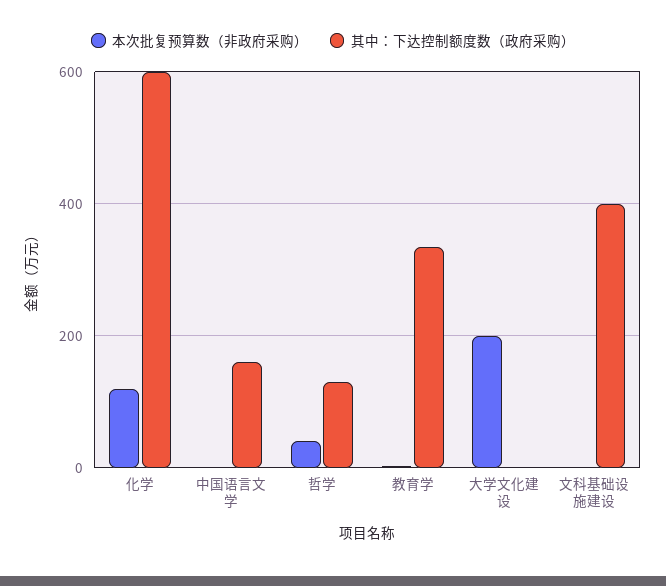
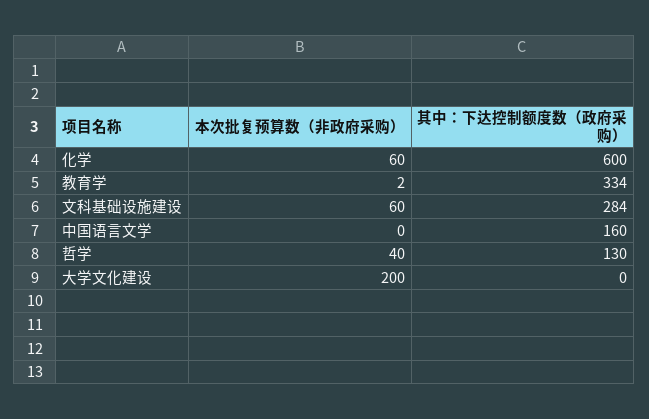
本次批复预算数（非政府采购）, 化学: 120 -> 60
本次批复预算数（非政府采购）, 文科基础设施建设: 0 -> 60
其中：下达控制额度数（政府采购）, 文科基础设施建设: 400 -> 284

